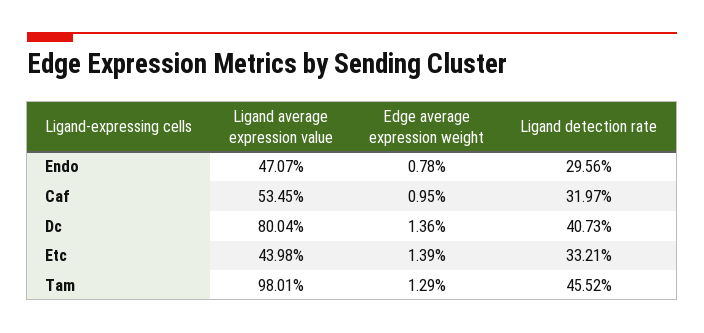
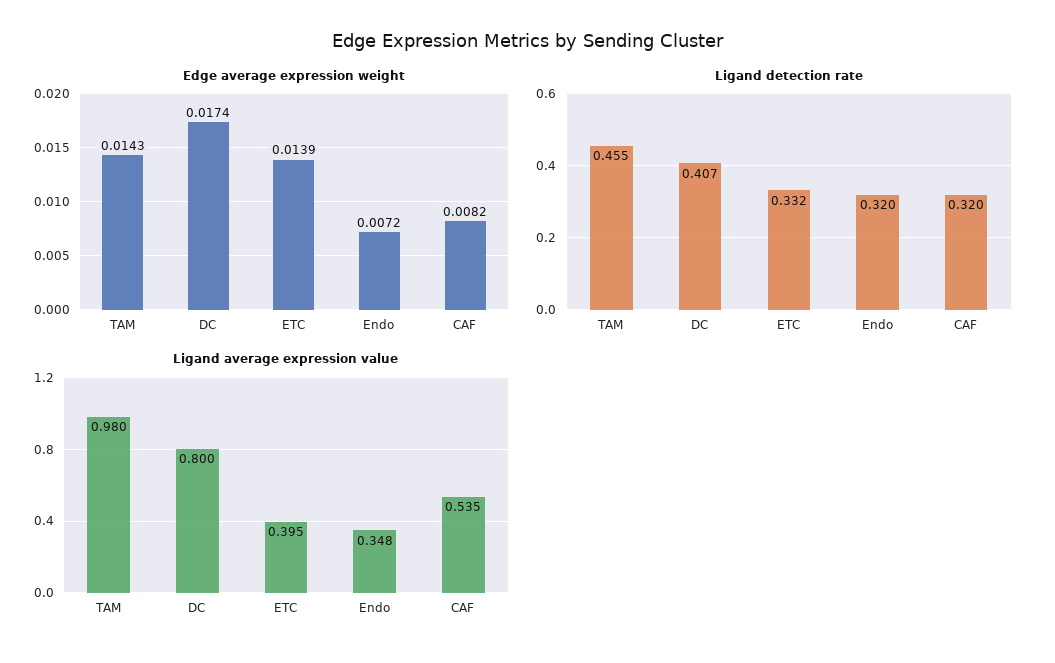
Ligand average expression value, Endo: 0.4707 -> 0.348
Edge average expression weight, Endo: 0.0078 -> 0.0072
Ligand detection rate, Endo: 0.2956 -> 0.32
Edge average expression weight, Caf: 0.0095 -> 0.0082
Edge average expression weight, Dc: 0.0136 -> 0.0174
Ligand average expression value, Etc: 0.4398 -> 0.395
Edge average expression weight, Tam: 0.0129 -> 0.0143

